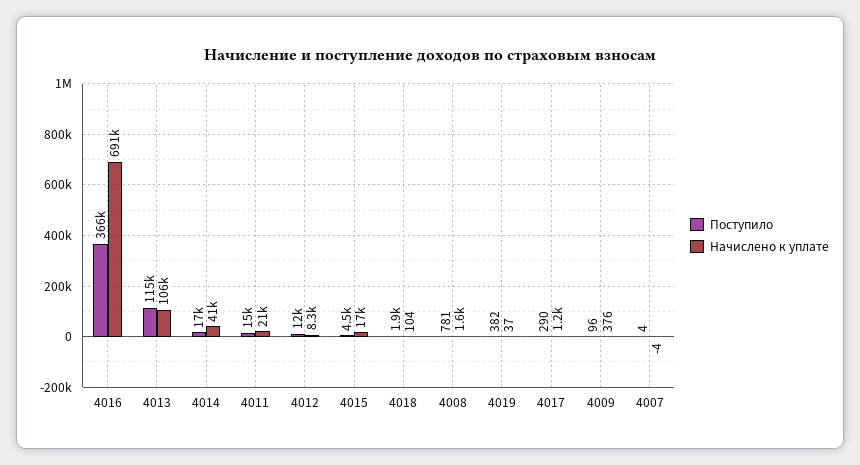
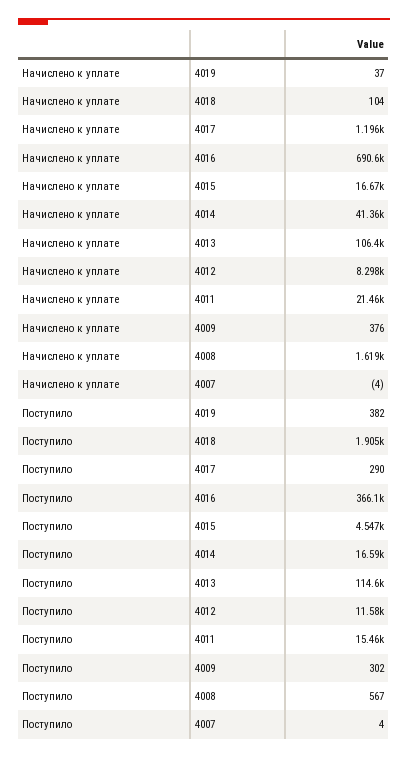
Поступило, 4008: 781 -> 567
Поступило, 4009: 96 -> 302

